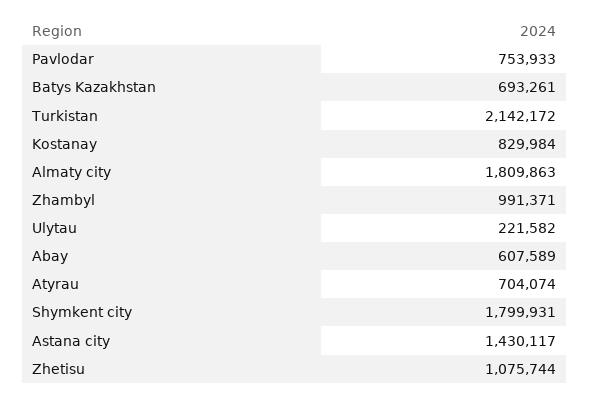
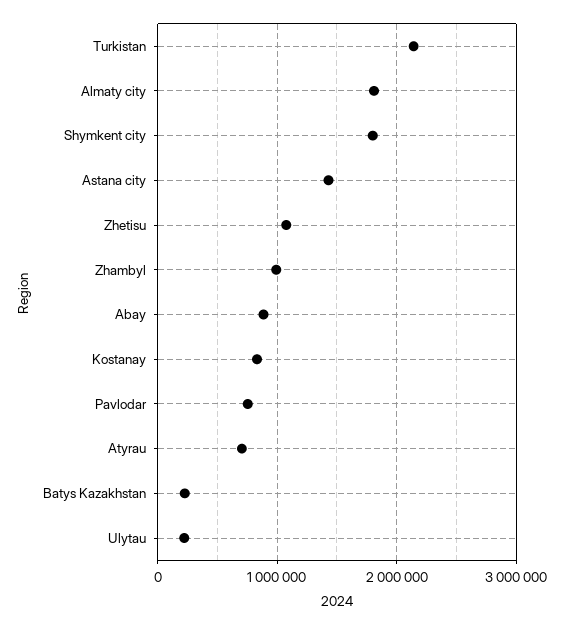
Batys Kazakhstan: 693261 -> 200000
Abay: 607589 -> 900000

